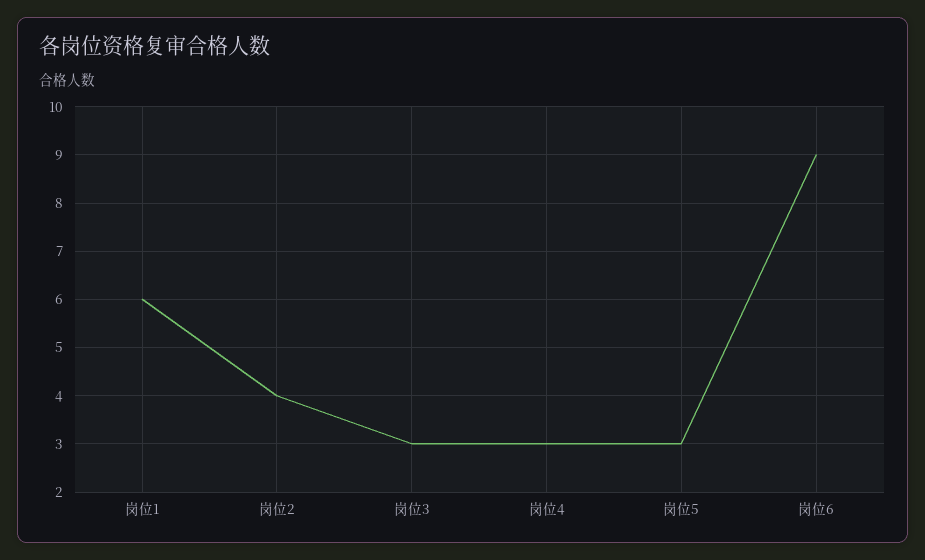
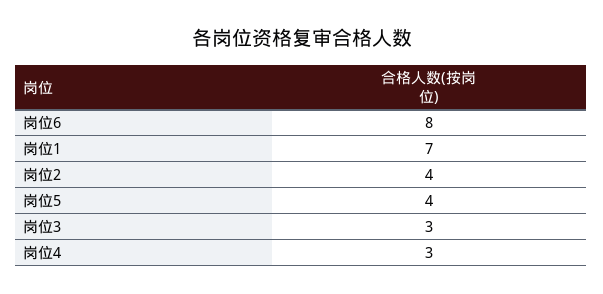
岗位1: 6 -> 7
岗位5: 3 -> 4
岗位6: 9 -> 8

